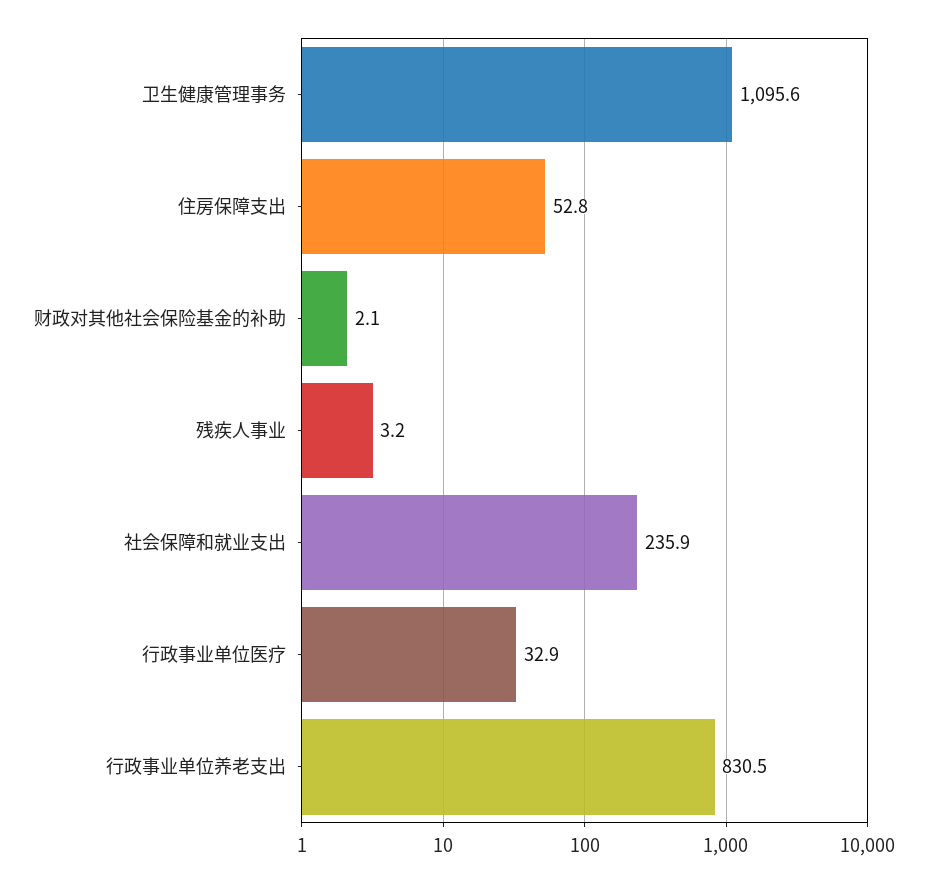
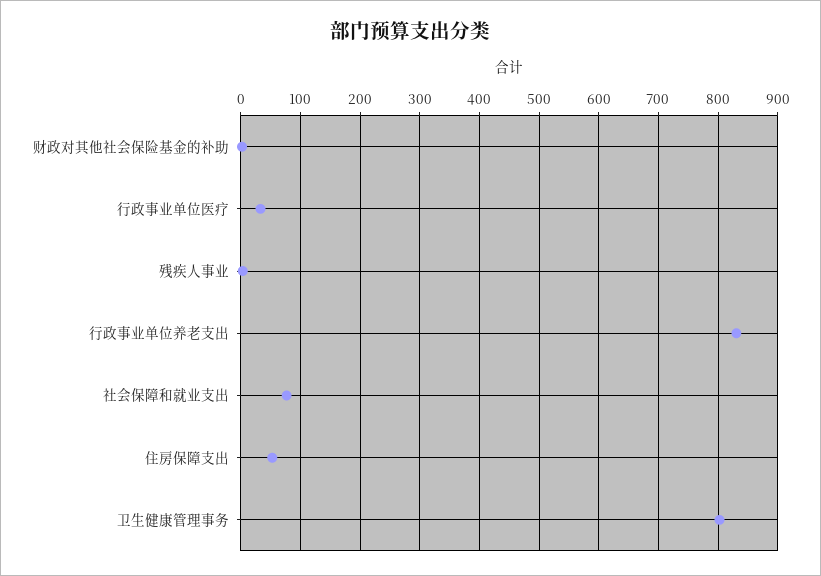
卫生健康管理事务: 1095.6 -> 800
社会保障和就业支出: 235.9 -> 80

